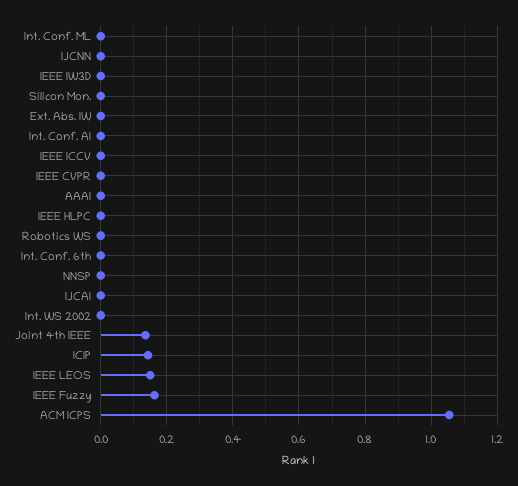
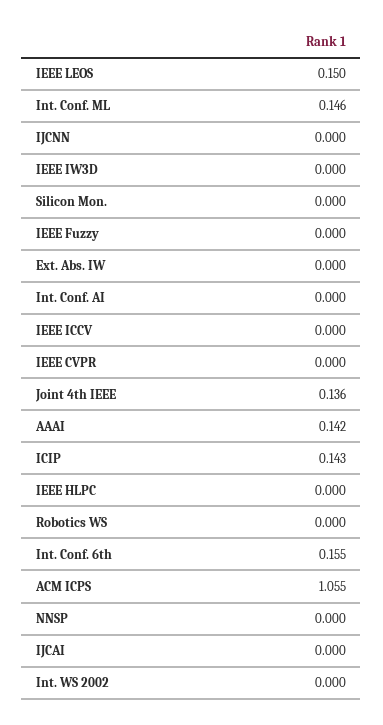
Int. Conf. ML: 0 -> 0.146
AAAI: 0 -> 0.142
Int. Conf. 6th: 0 -> 0.155
IEEE Fuzzy: 0.16 -> 0

